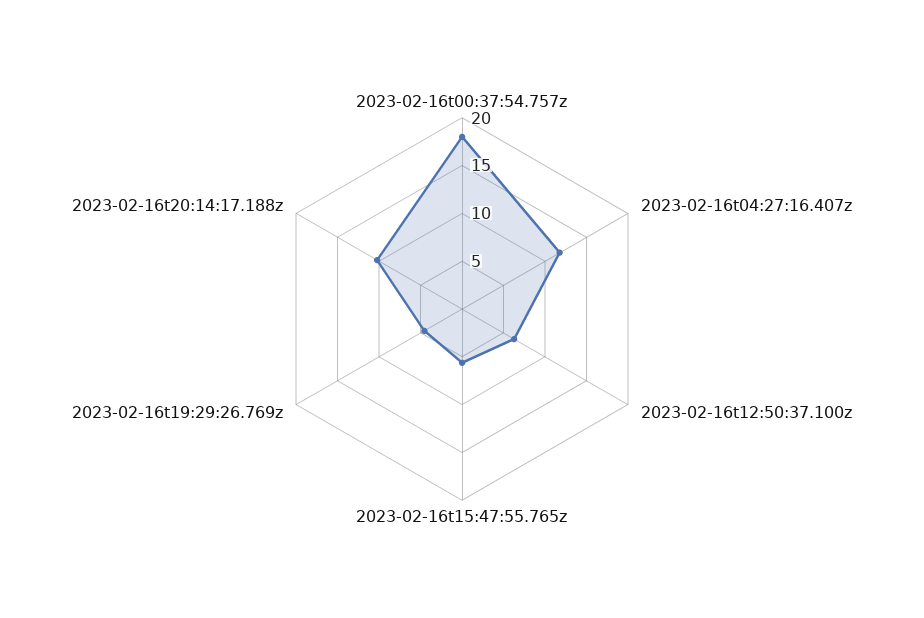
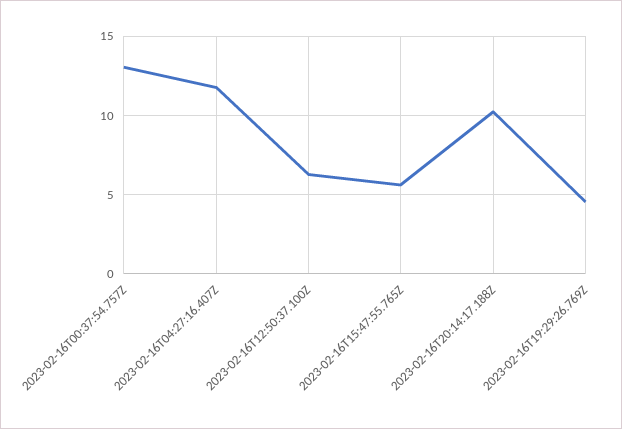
2023-02-16t00:37:54.757z: 18 -> 13

